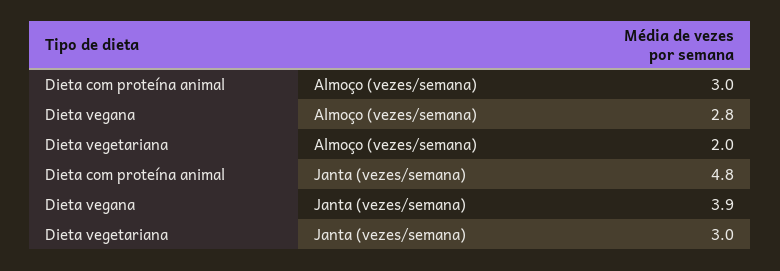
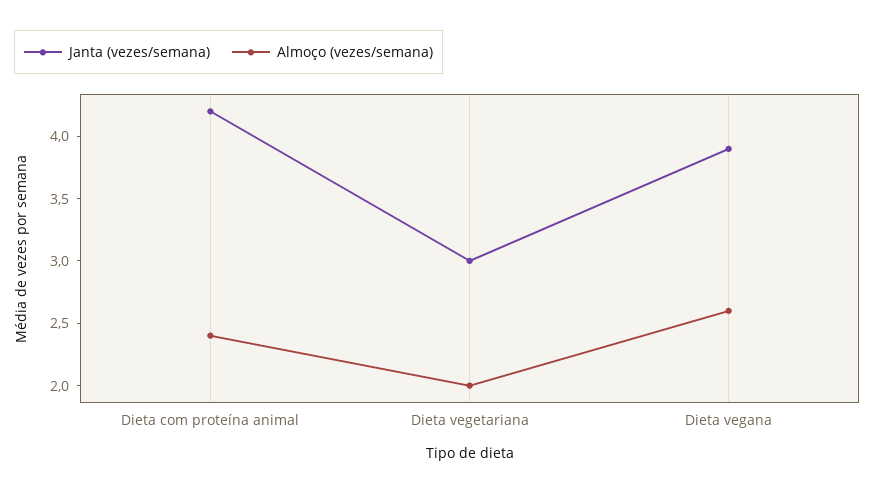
Almoço (vezes/semana), Dieta com proteína animal: 3 -> 2.4
Almoço (vezes/semana), Dieta vegana: 2.8 -> 2.6
Janta (vezes/semana), Dieta com proteína animal: 4.8 -> 4.2

